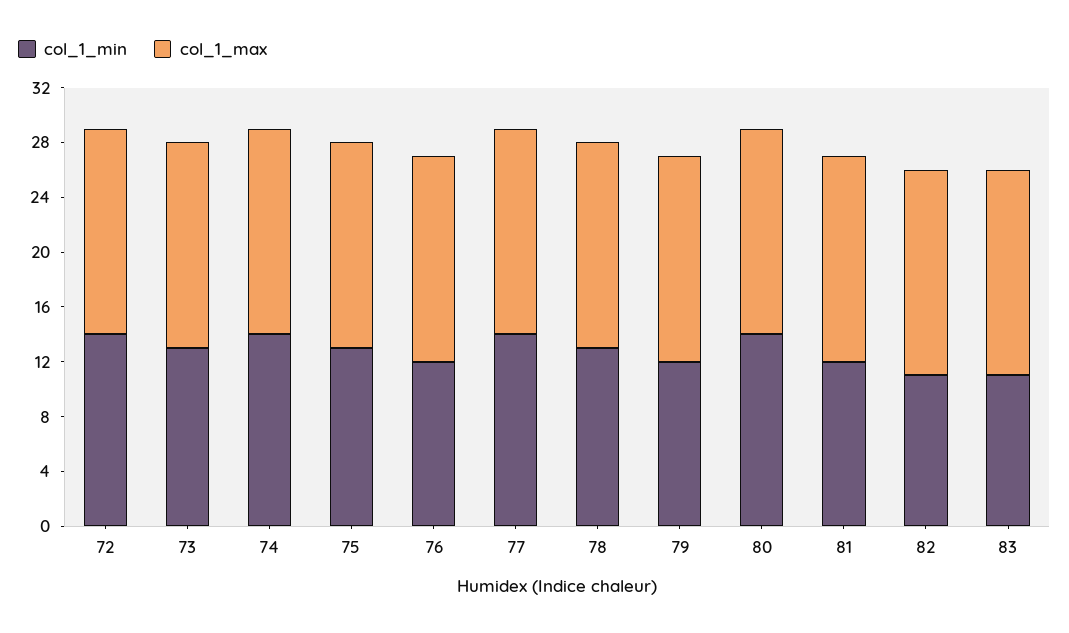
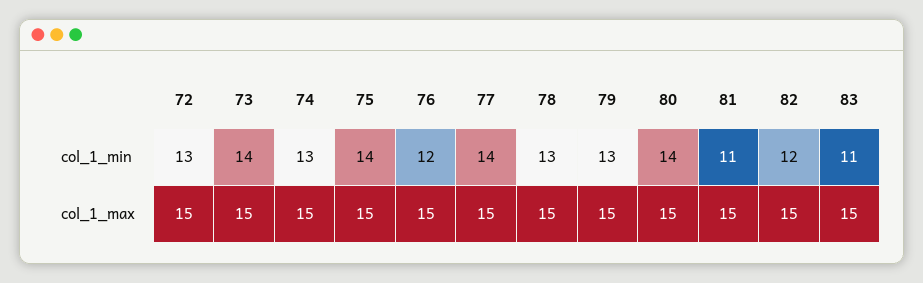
col_1_min, 72: 14 -> 13
col_1_min, 73: 13 -> 14
col_1_min, 74: 14 -> 13
col_1_min, 75: 13 -> 14
col_1_min, 79: 12 -> 13
col_1_min, 81: 12 -> 11
col_1_min, 82: 11 -> 12

